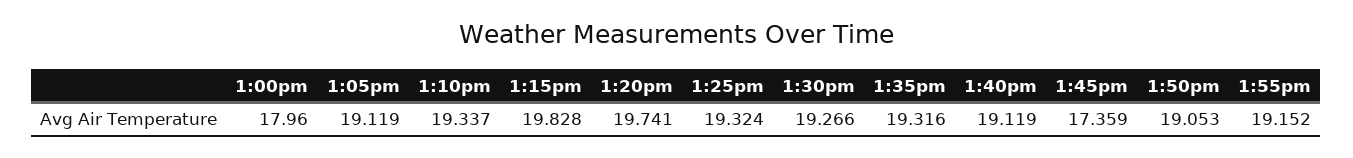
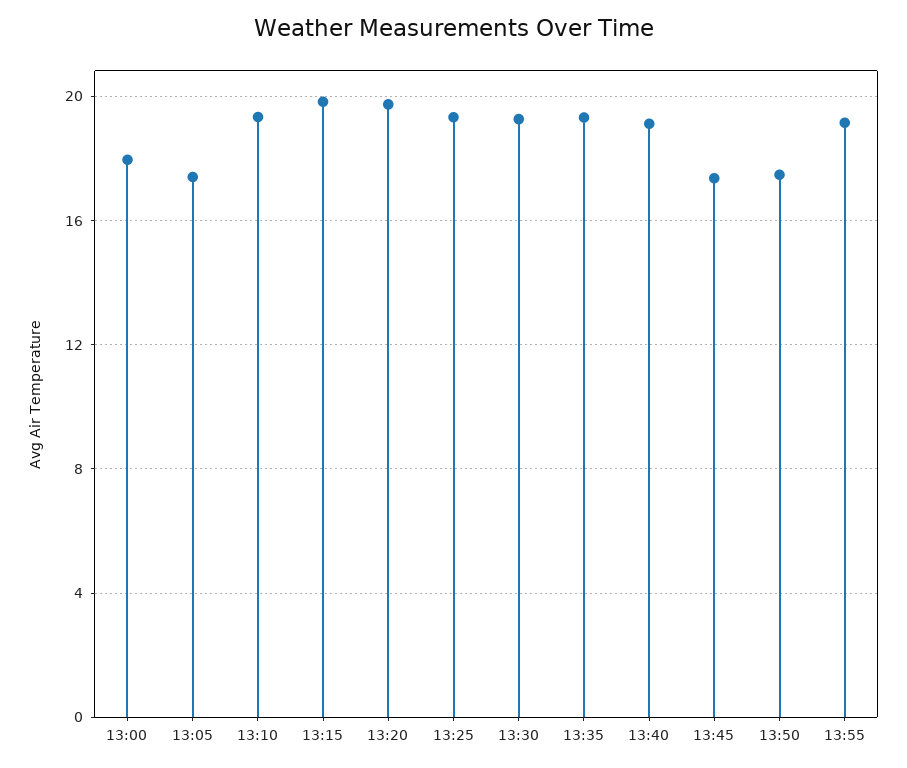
1:05pm: 19.119 -> 17.5
1:50pm: 19.053 -> 17.5

